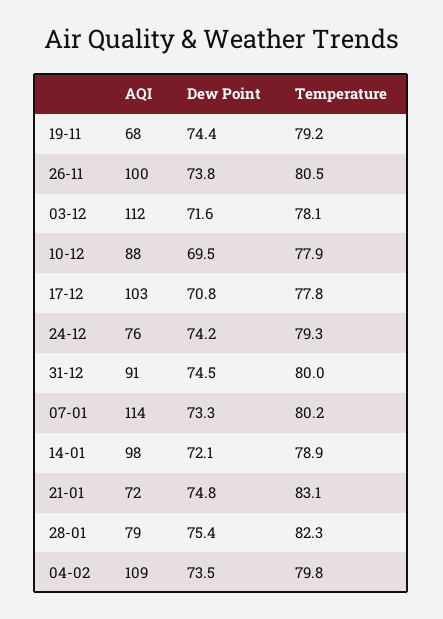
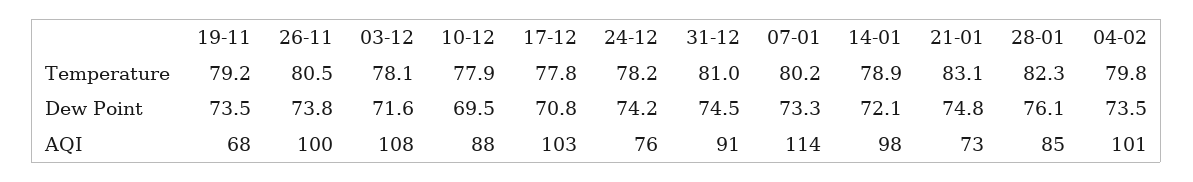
Dew Point, 19-11: 74.4 -> 73.5
AQI, 03-12: 112 -> 108
Temperature, 24-12: 79.3 -> 78.2
Temperature, 31-12: 80 -> 81
AQI, 21-01: 72 -> 73
AQI, 28-01: 79 -> 85
Dew Point, 28-01: 75.4 -> 76.1
AQI, 04-02: 109 -> 101

